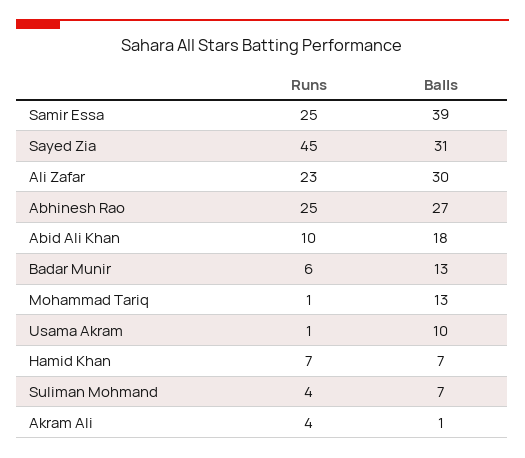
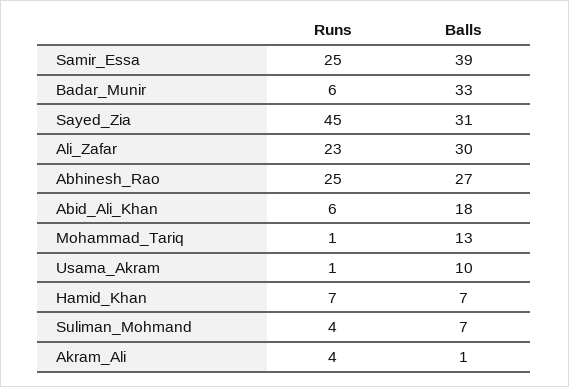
Runs, Abid Ali Khan: 10 -> 6
Balls, Badar Munir: 13 -> 33

